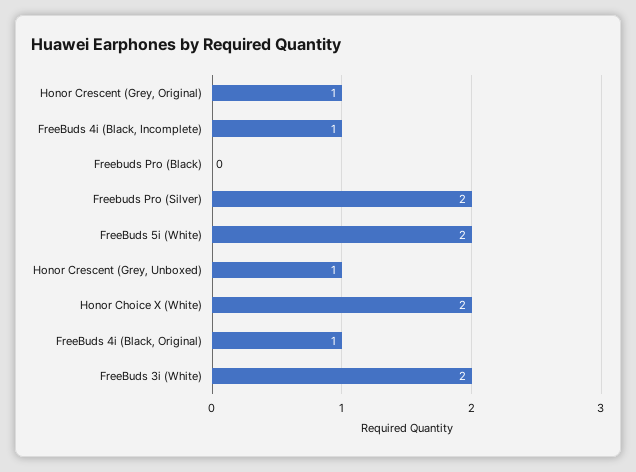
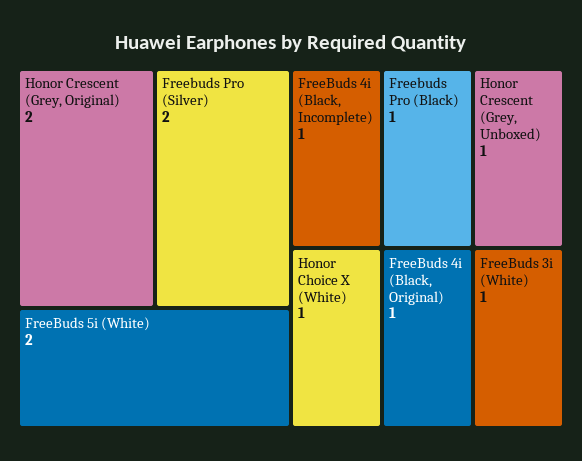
Honor Crescent (Grey, Original): 1 -> 2
Freebuds Pro (Black): 0 -> 1
Honor Choice X (White): 2 -> 1
FreeBuds 3i (White): 2 -> 1

